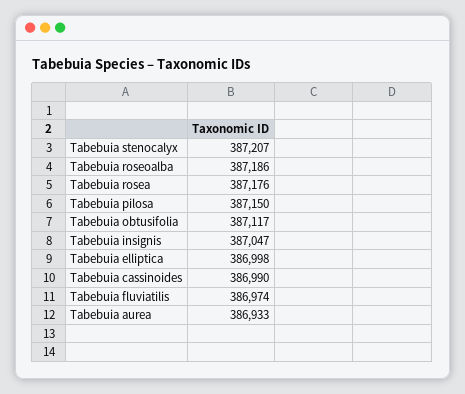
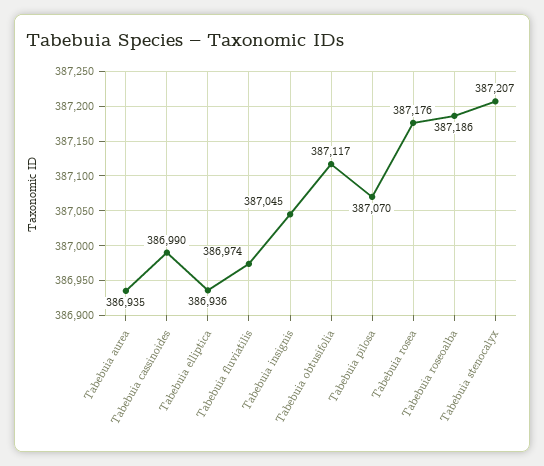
Tabebuia pilosa: 387150 -> 387070
Tabebuia insignis: 387047 -> 387045
Tabebuia elliptica: 386998 -> 386936
Tabebuia aurea: 386933 -> 386935

